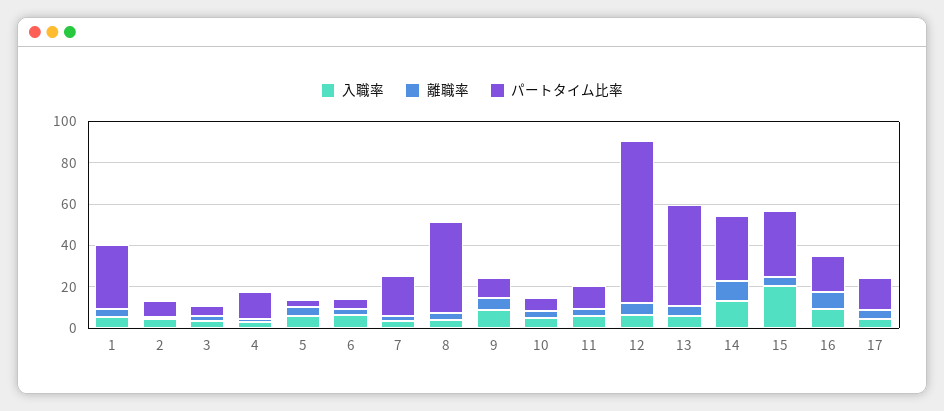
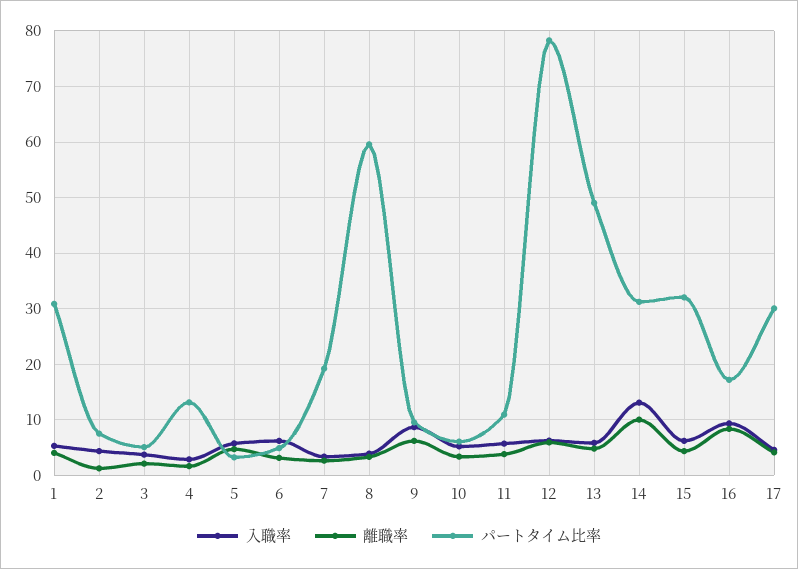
パートタイム比率, 8: 45 -> 60
入職率, 15: 20 -> 6
パートタイム比率, 17: 15 -> 30

